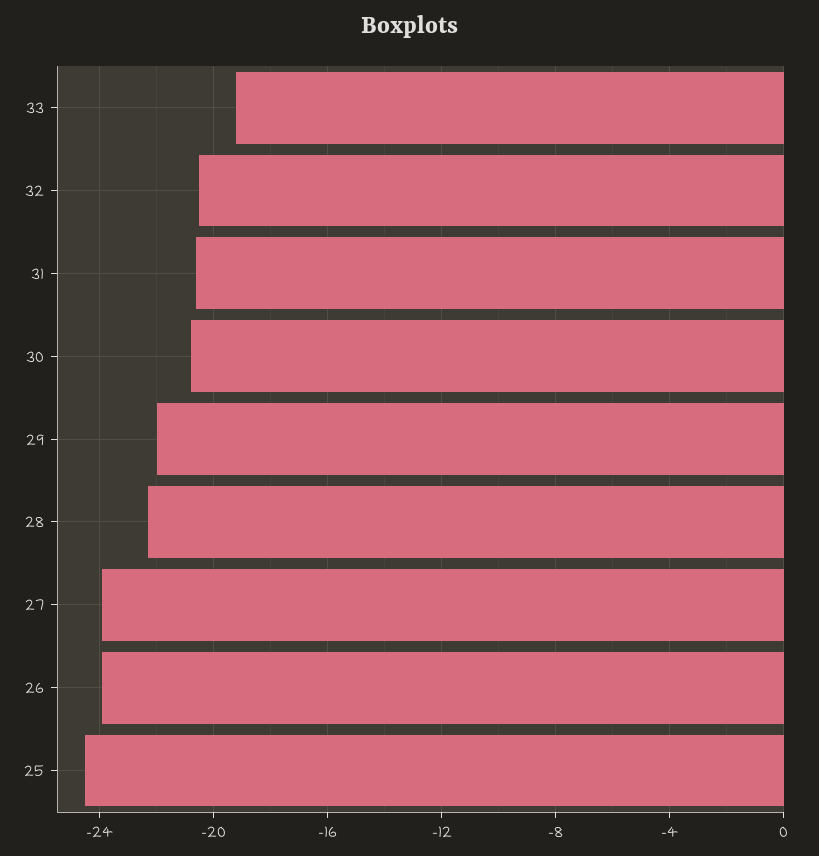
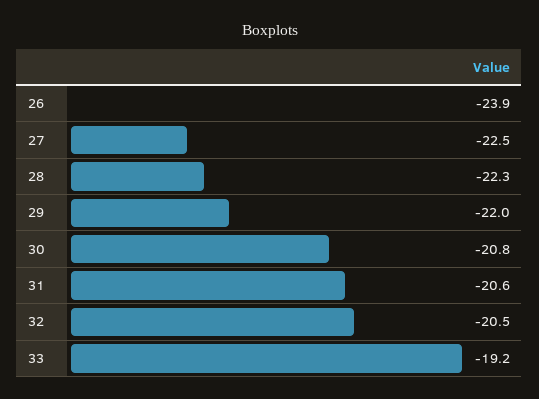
27: -24 -> -22.5
25: -24.5 -> none

